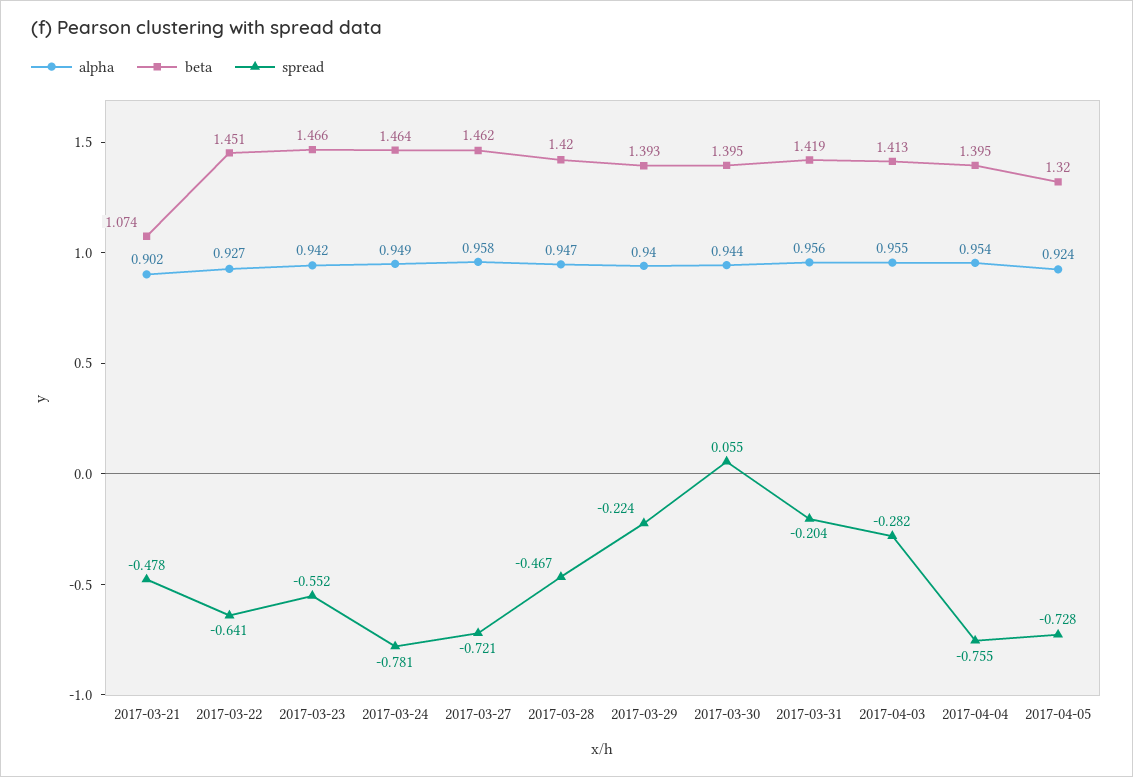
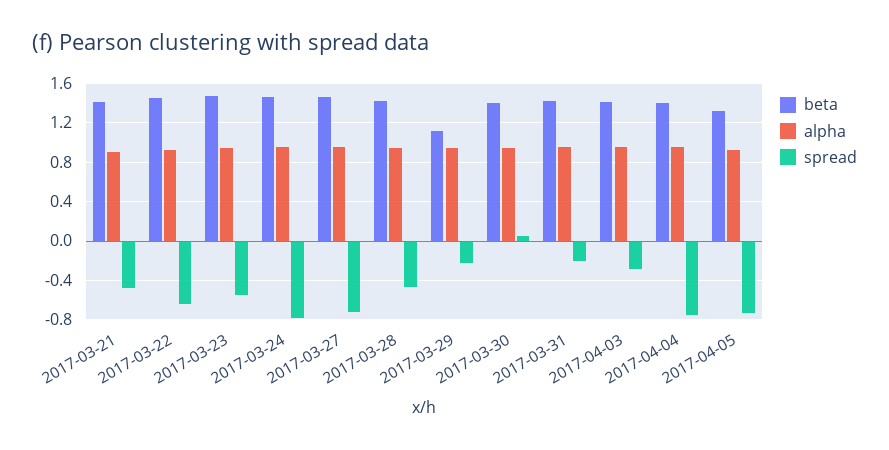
beta, 2017-03-21: 1.074 -> 1.4
beta, 2017-03-29: 1.393 -> 1.1

